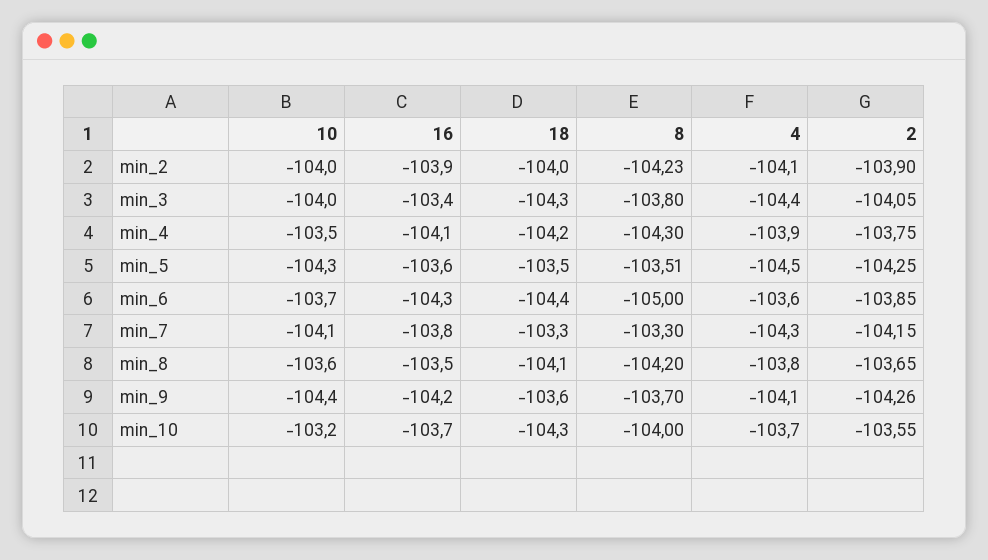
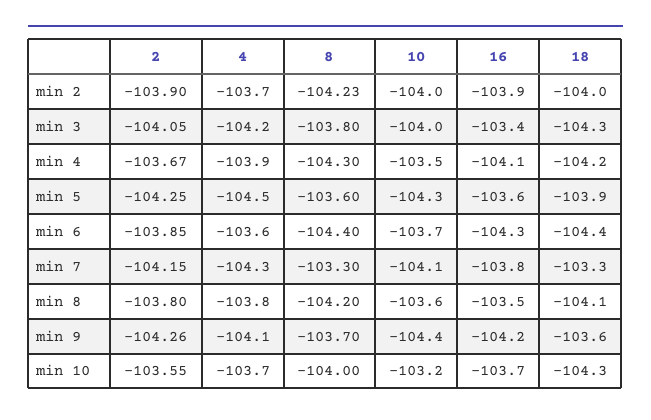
4, min_2: -104.1 -> -103.7
4, min_3: -104.4 -> -104.2
2, min_4: -103.75 -> -103.67
18, min_5: -103.5 -> -103.9
8, min_5: -103.51 -> -103.6
8, min_6: -105 -> -104.4
2, min_8: -103.65 -> -103.8

